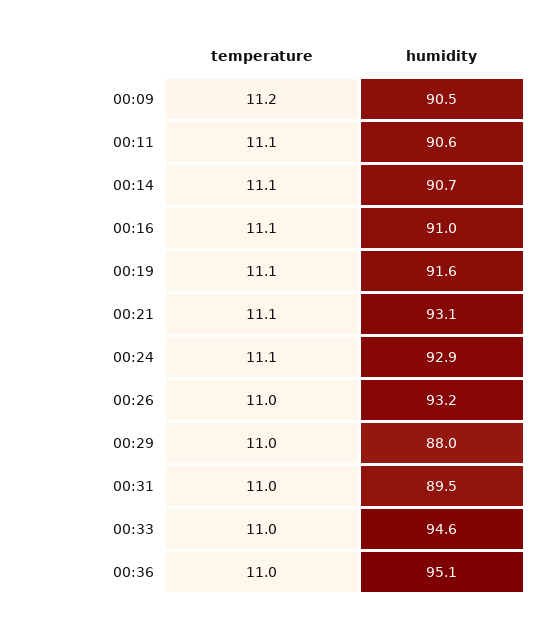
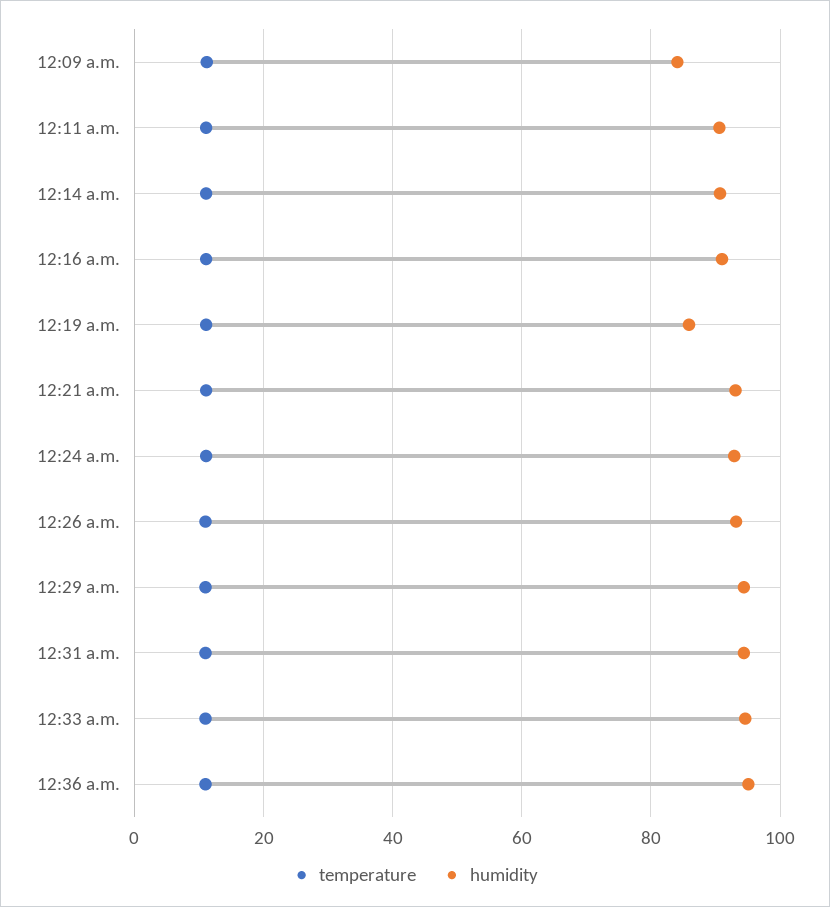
humidity, 00:09: 90.5 -> 84
humidity, 00:19: 91.6 -> 86
humidity, 00:29: 88 -> 94
humidity, 00:31: 89.5 -> 94

